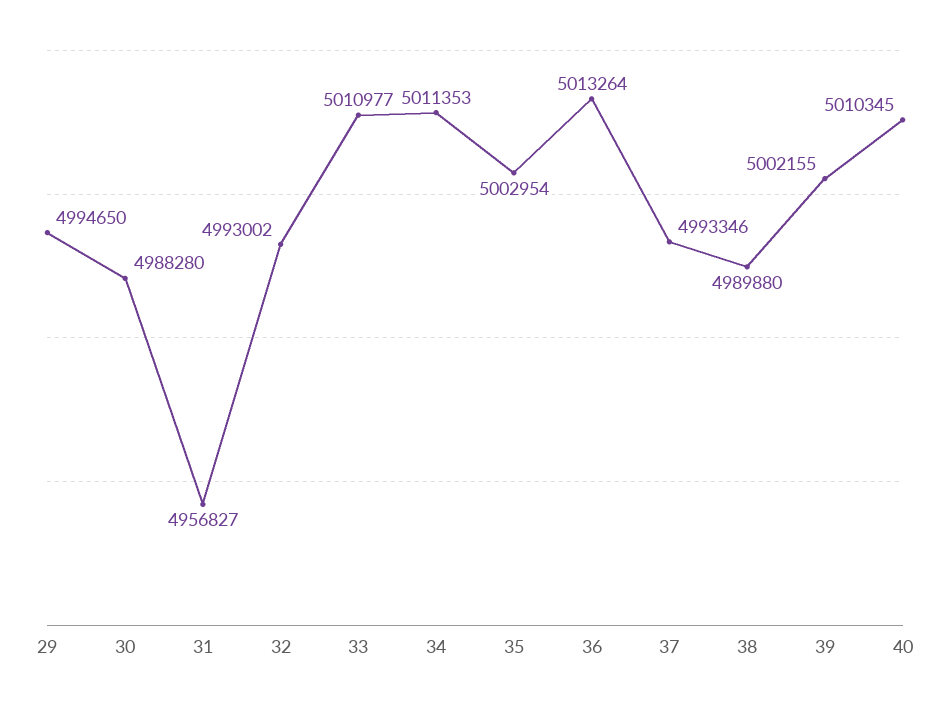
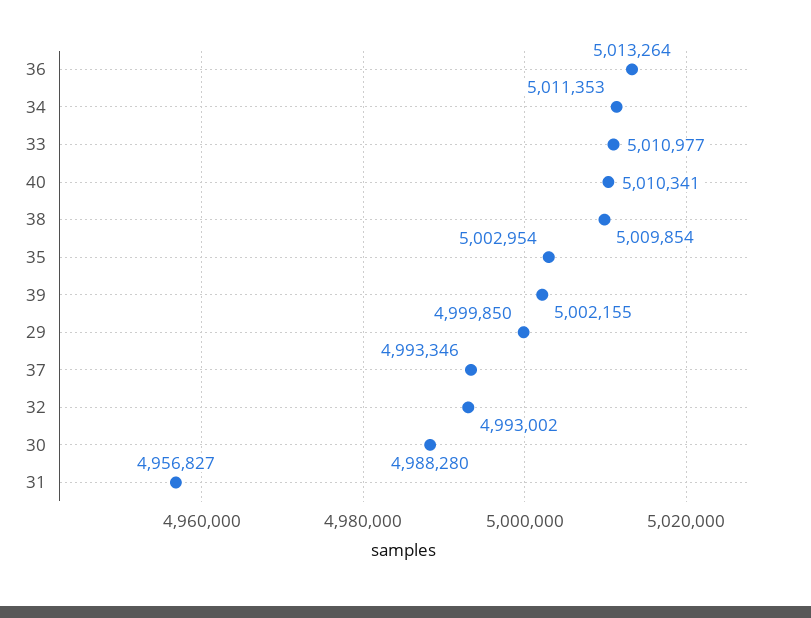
29: 4994650 -> 4999850
38: 4989880 -> 5009854
40: 5010345 -> 5010341

